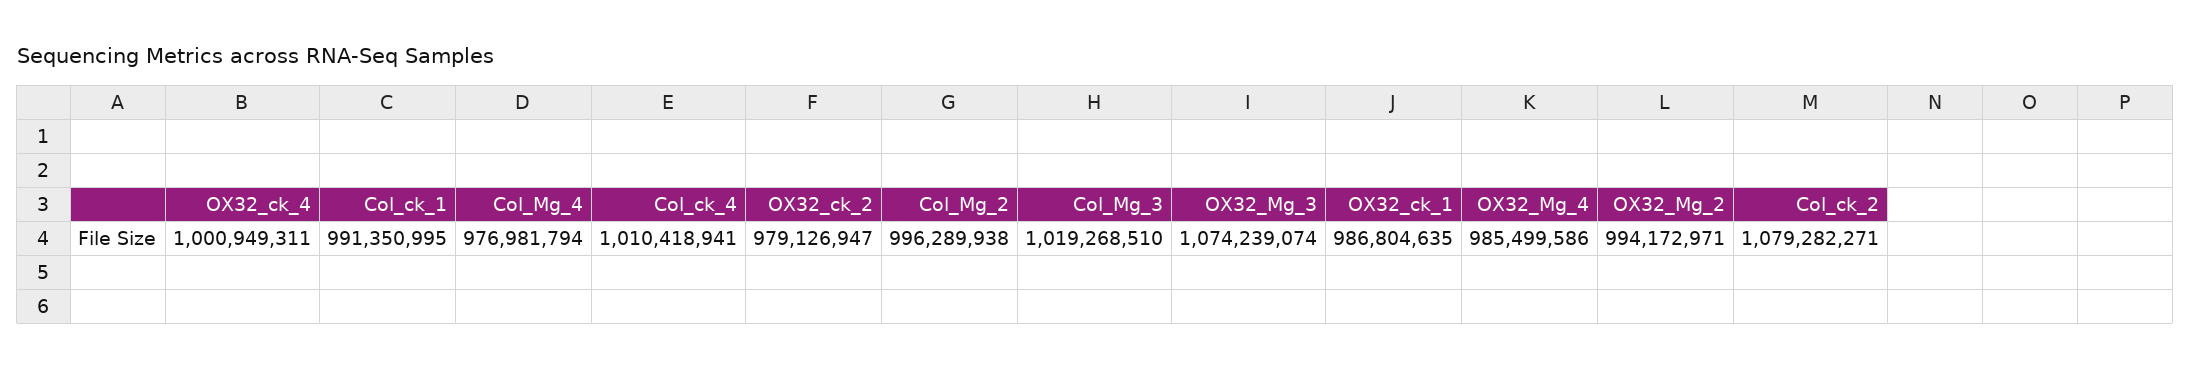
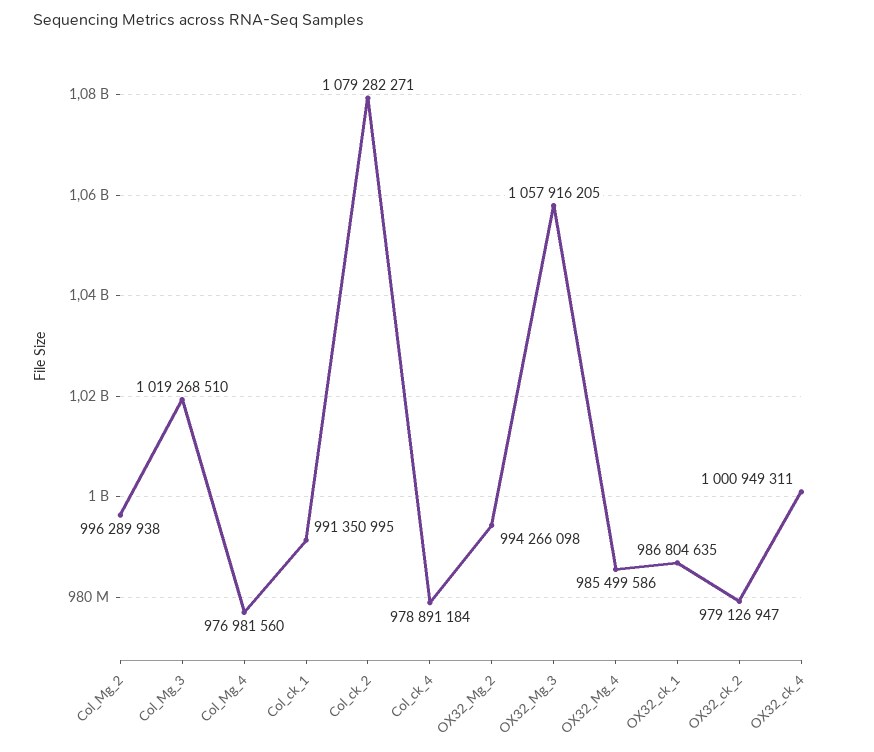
Col_Mg_4: 976981794 -> 976981560
Col_ck_4: 1010418941 -> 978891184
OX32_Mg_3: 1074239074 -> 1057916205
OX32_Mg_2: 994172971 -> 994266098

